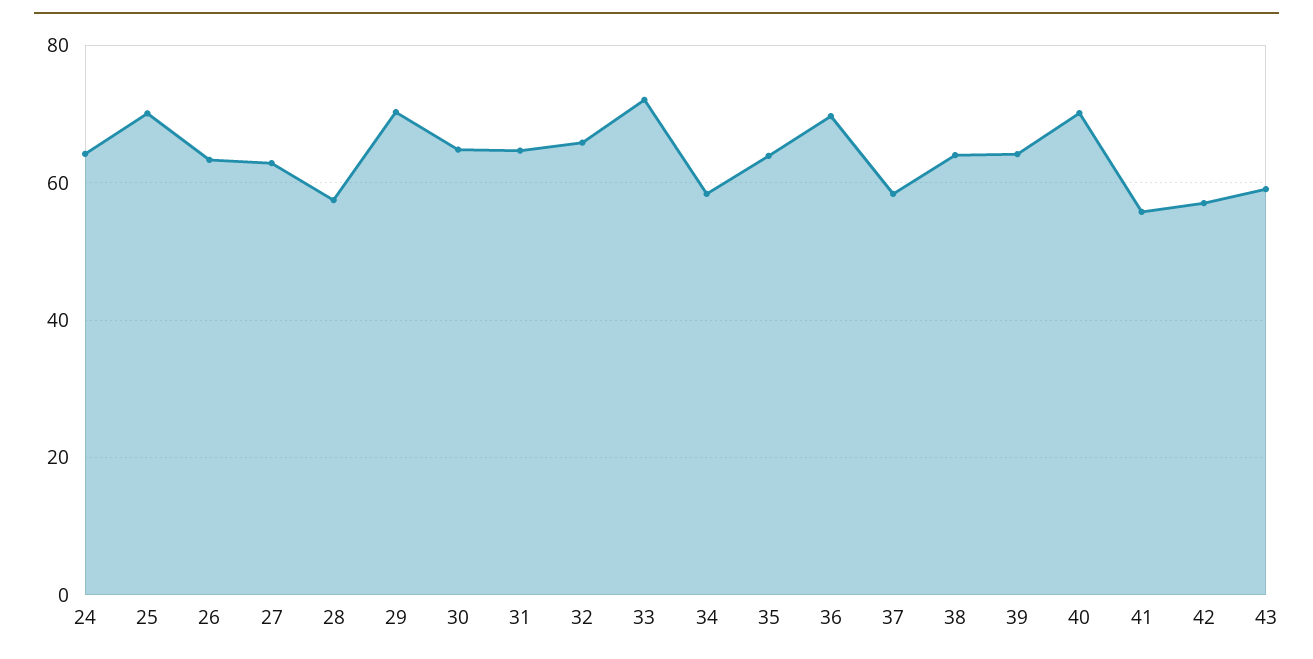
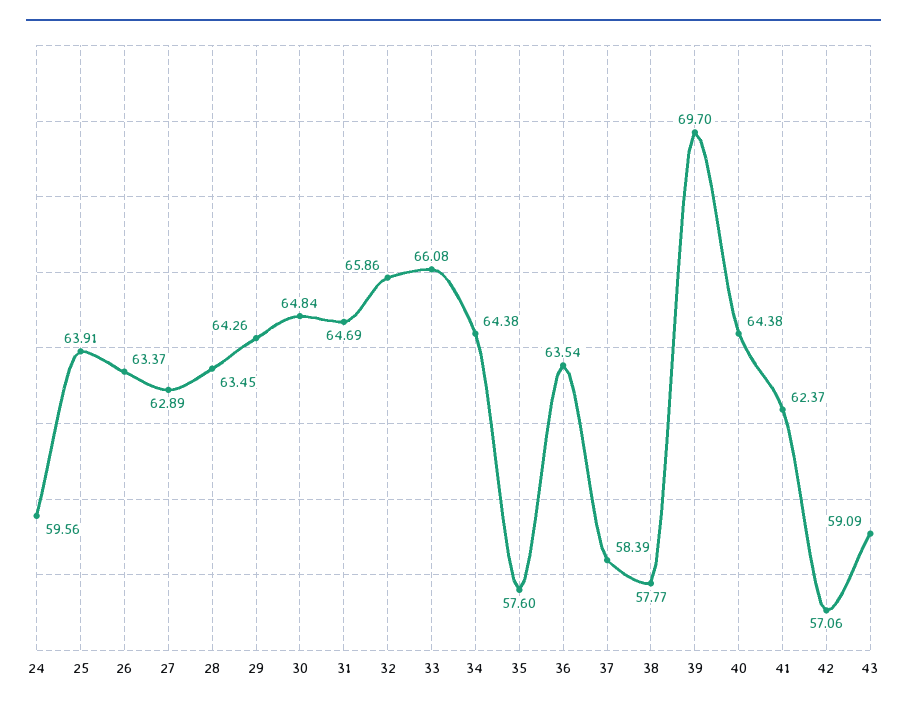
24: 64 -> 59.56
25: 70 -> 63.91
28: 58 -> 63.45
29: 70 -> 64.26
33: 72 -> 66.08
34: 58 -> 64.38
35: 64 -> 57.6
36: 70 -> 63.54
38: 64 -> 57.77
39: 64 -> 69.7
40: 70 -> 64.38
41: 56 -> 62.37

